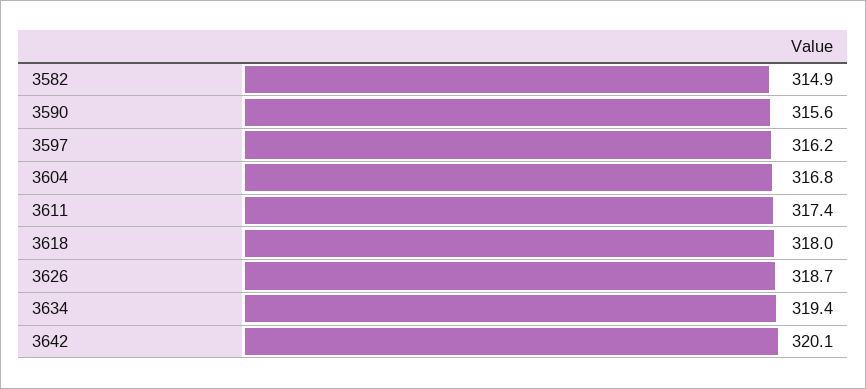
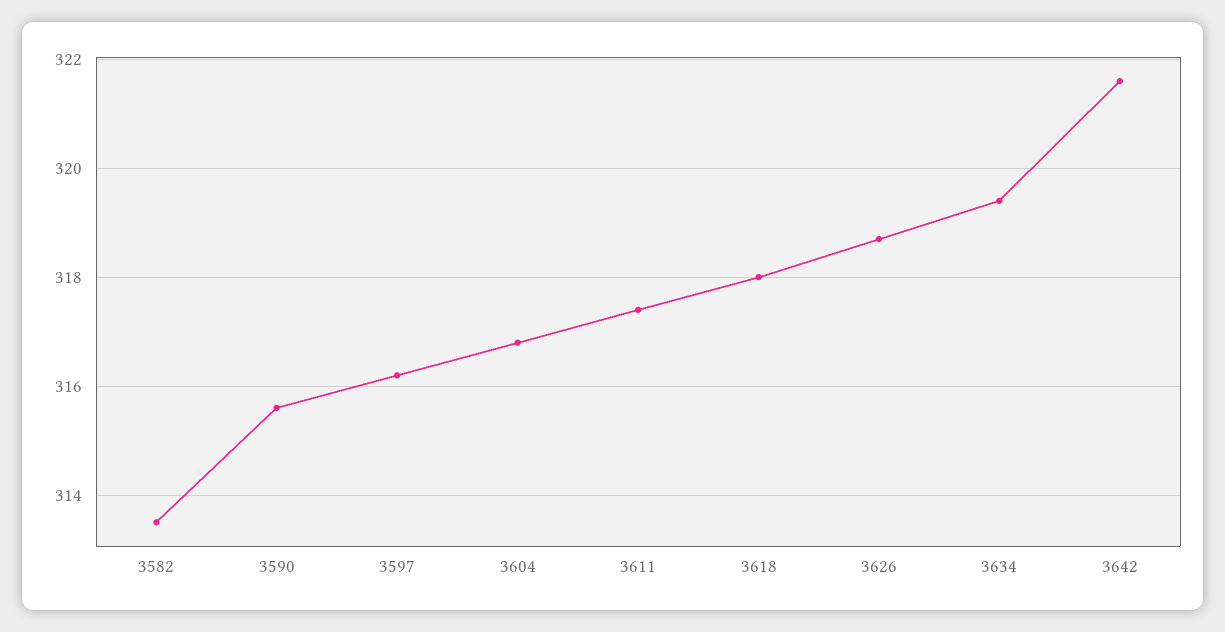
3582: 314.9 -> 313.5
3642: 320.1 -> 321.5

